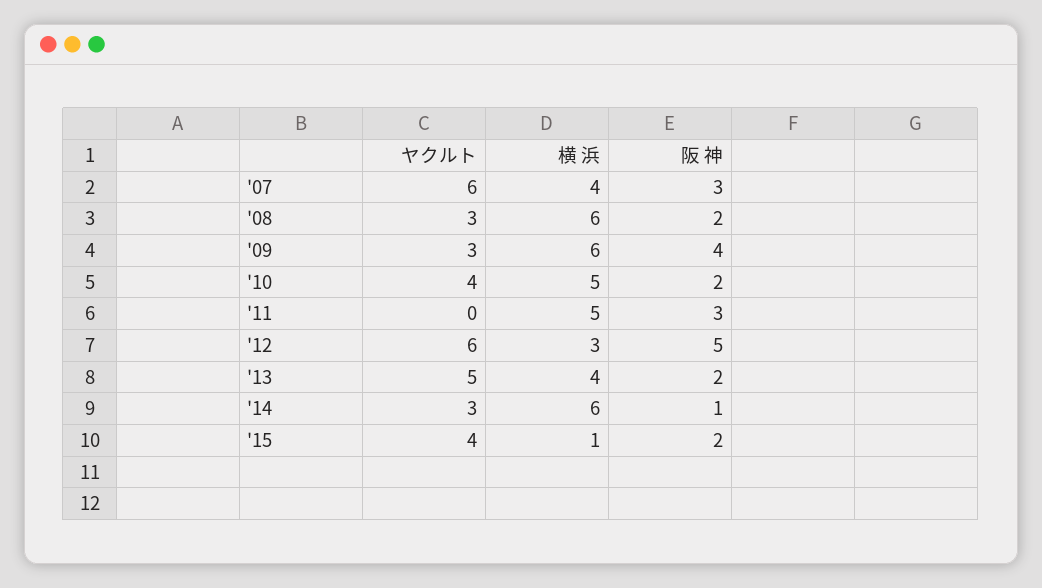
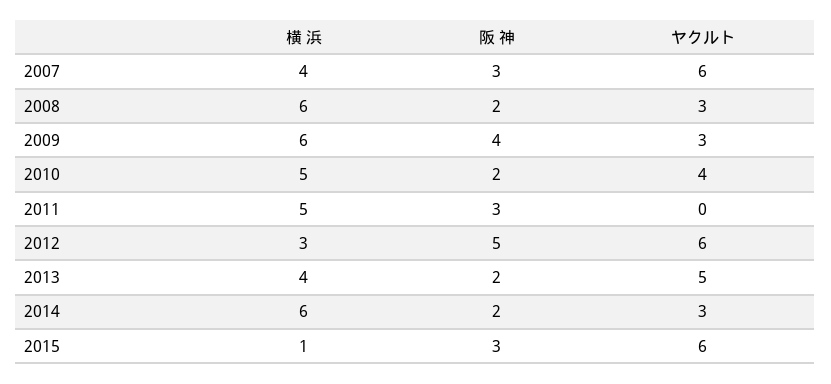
阪 神, '14: 1 -> 2
ヤクルト, '15: 4 -> 6
阪 神, '15: 2 -> 3

